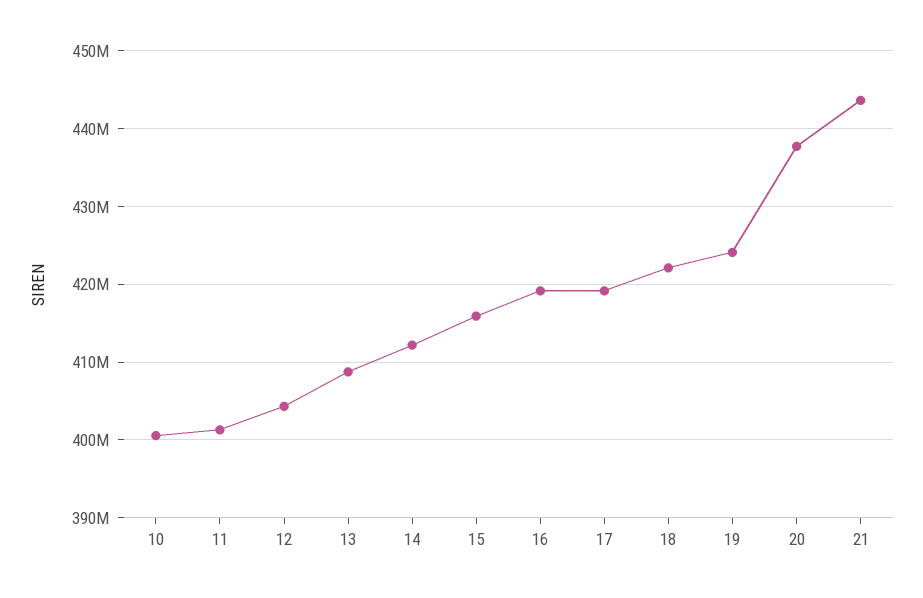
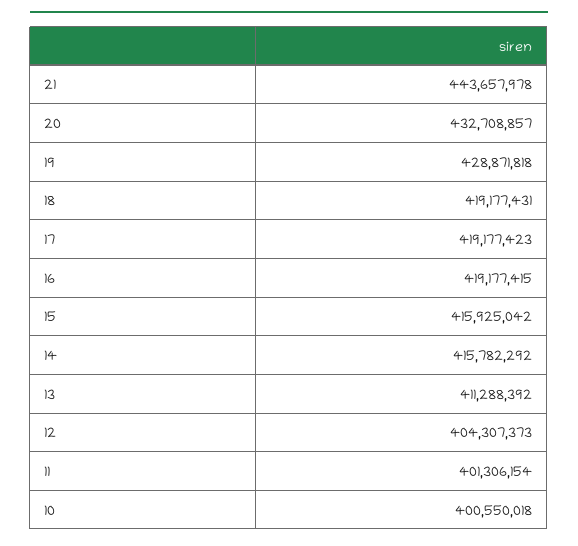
13: 409000000 -> 411288392
14: 412000000 -> 415782292
18: 422000000 -> 419177431
19: 424000000 -> 428871818
20: 438000000 -> 432708857

